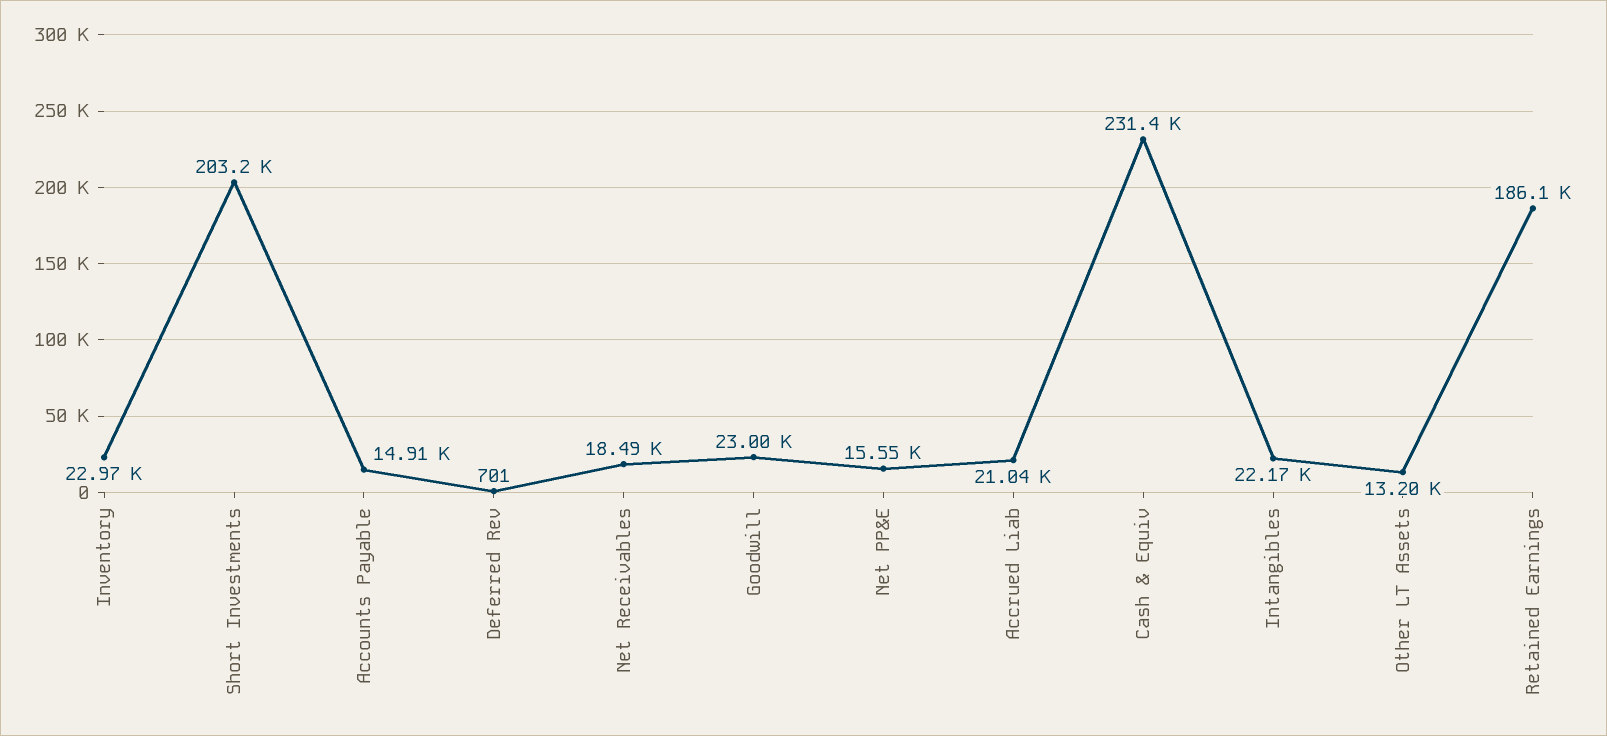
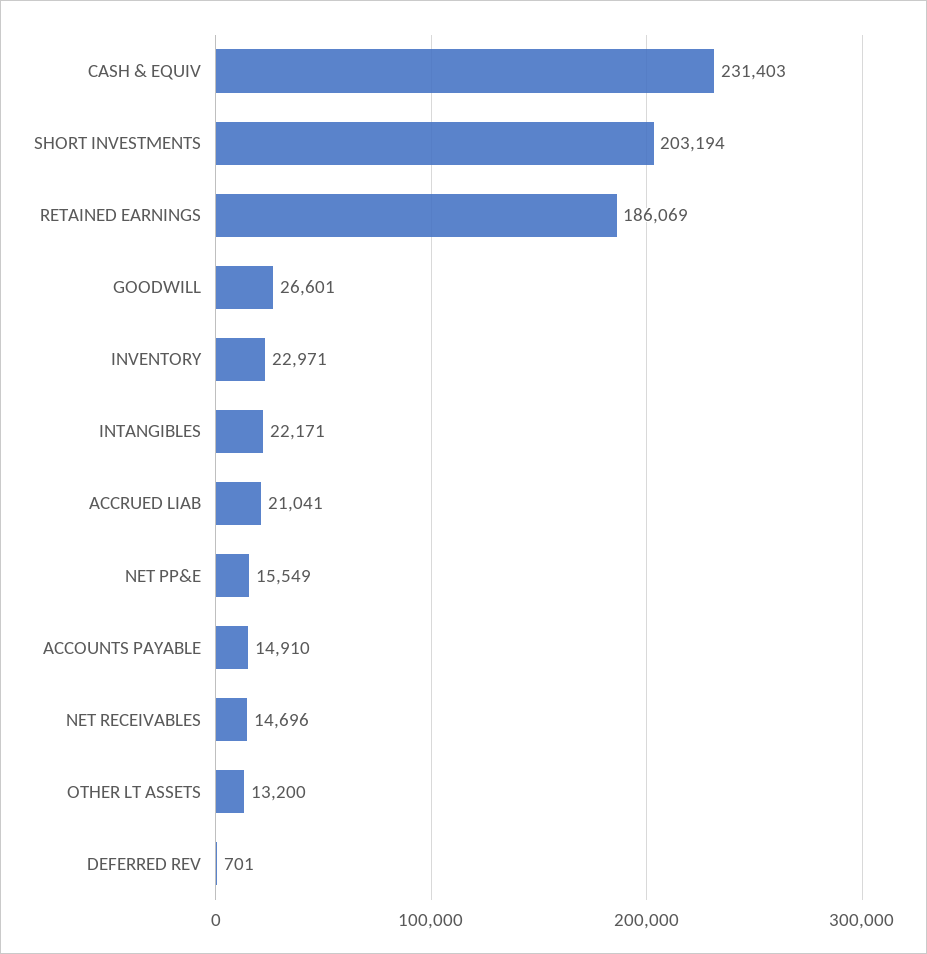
Net Receivables: 18490 -> 14696
Goodwill: 23000 -> 26601

